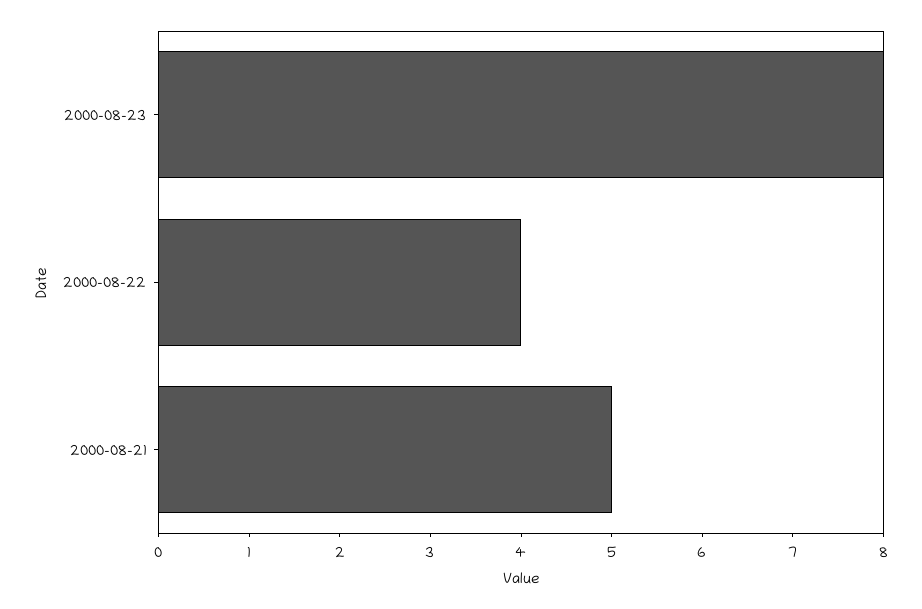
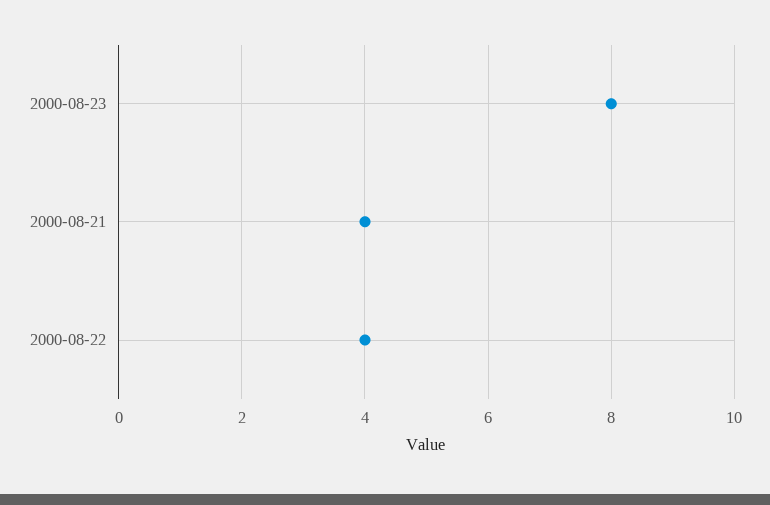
2000-08-21: 5 -> 4

